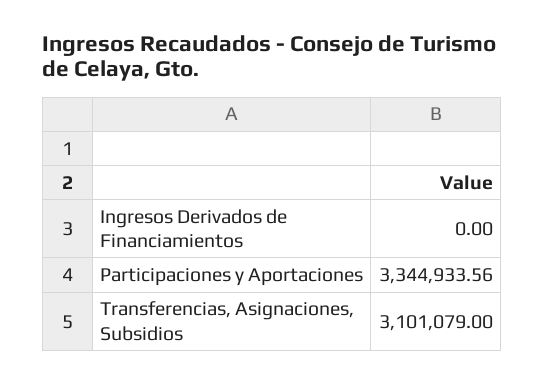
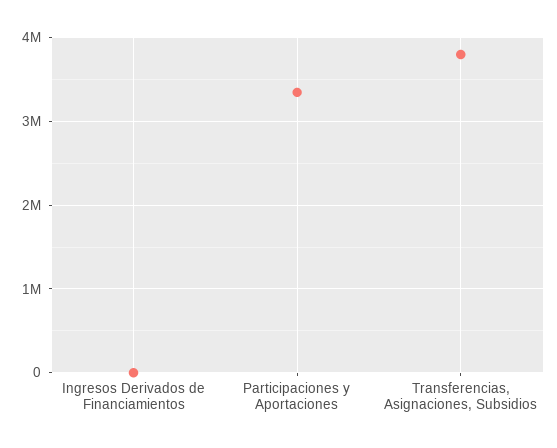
Transferencias, Asignaciones, Subsidios: 3101079 -> 3800000

